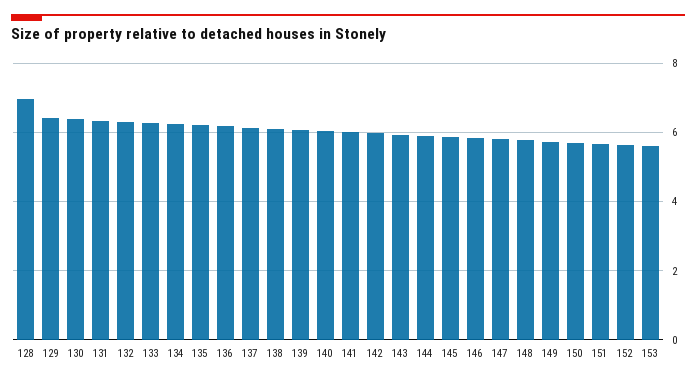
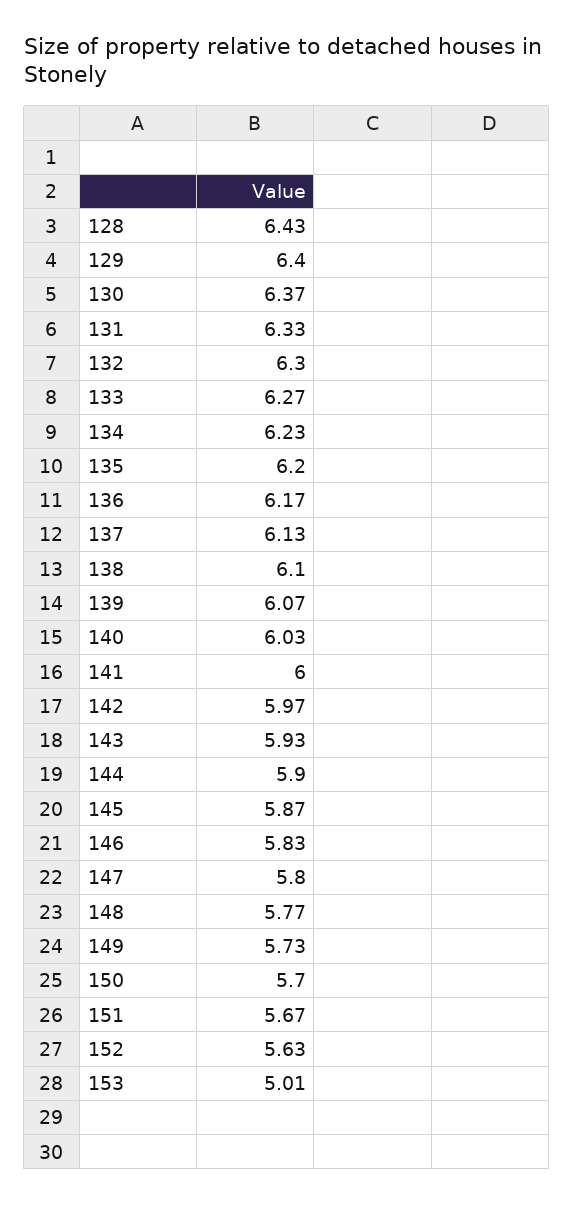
128: 7 -> 6.43
153: 5.6 -> 5.01

